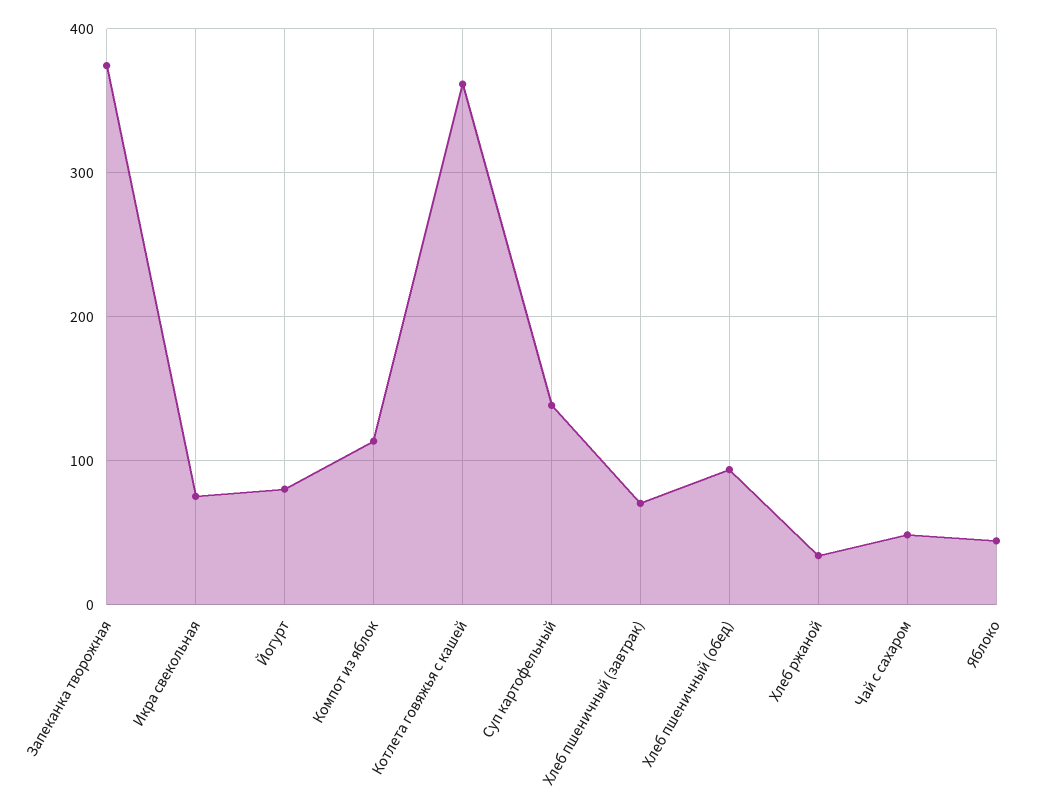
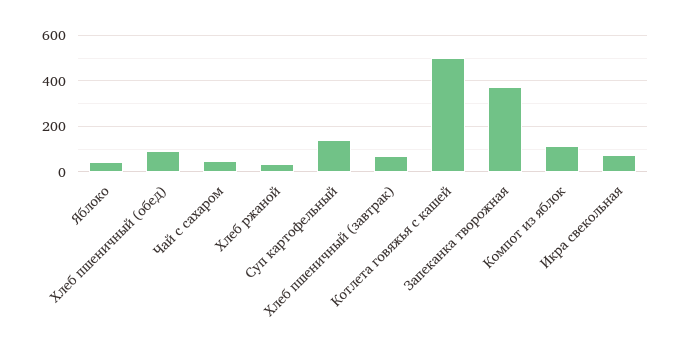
Йогурт: 80 -> none
Котлета говяжья с кашей: 360 -> 500

